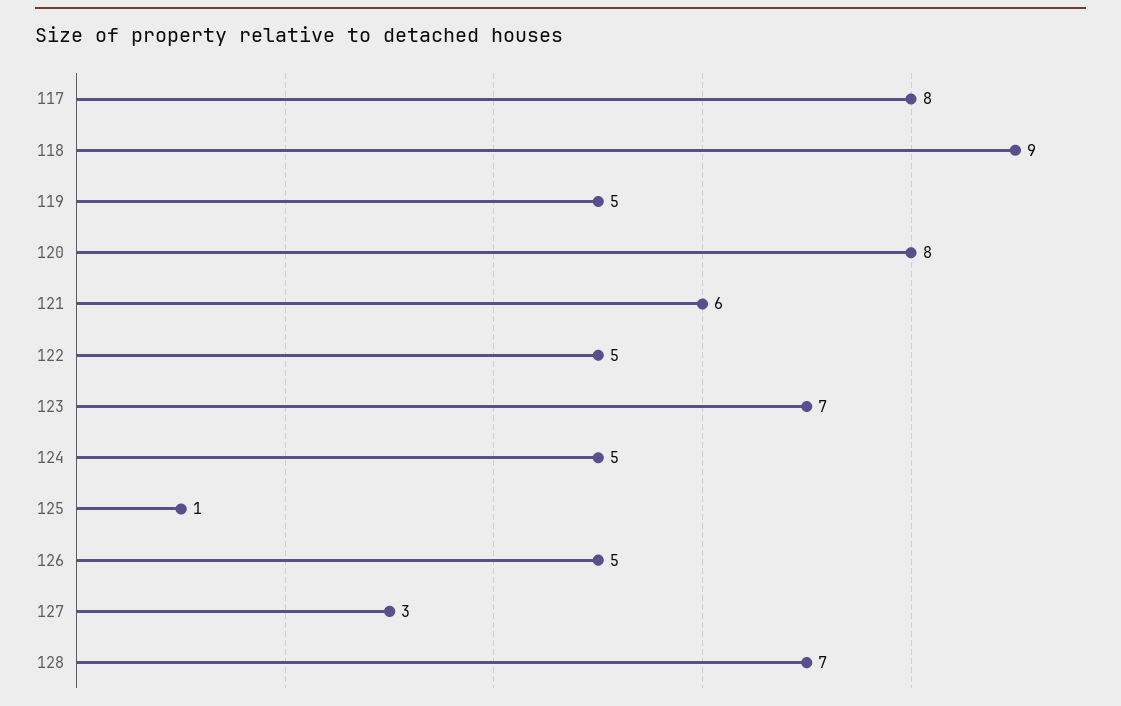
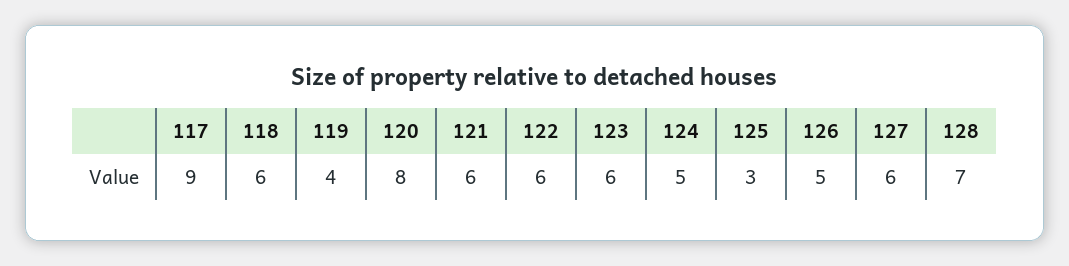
117: 8 -> 9
118: 9 -> 6
119: 5 -> 4
122: 5 -> 6
123: 7 -> 6
125: 1 -> 3
127: 3 -> 6

